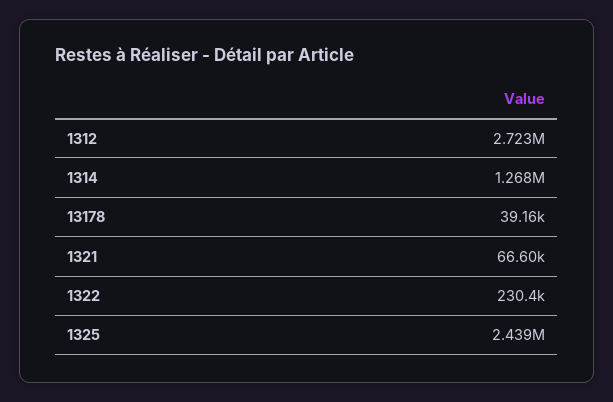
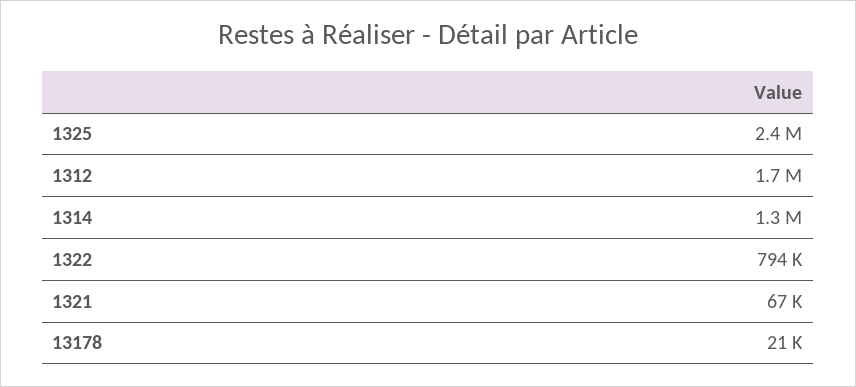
1312: 2723000 -> 1700000
13178: 39160 -> 21000
1322: 230400 -> 794000

